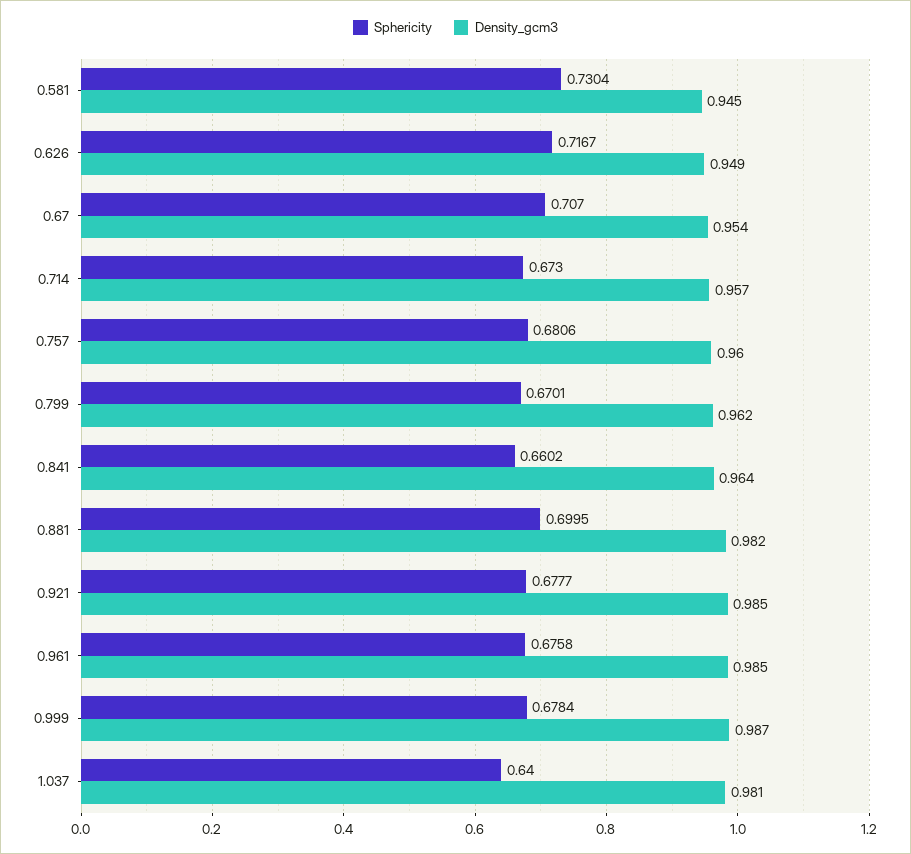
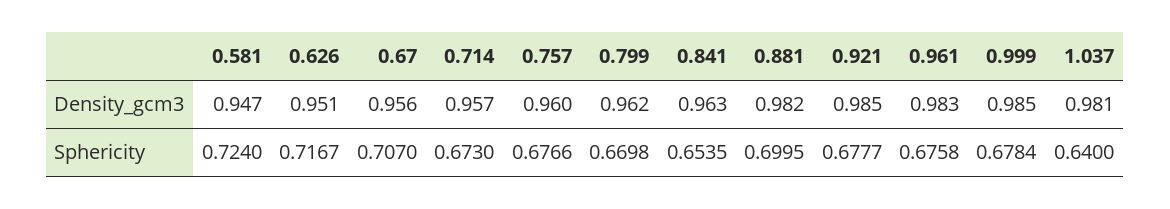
Sphericity, 0.581: 0.7304 -> 0.724
Density_gcm3, 0.581: 0.945 -> 0.947
Density_gcm3, 0.626: 0.949 -> 0.951
Density_gcm3, 0.67: 0.954 -> 0.956
Sphericity, 0.757: 0.6806 -> 0.6766
Sphericity, 0.799: 0.6701 -> 0.6698
Sphericity, 0.841: 0.6602 -> 0.6535
Density_gcm3, 0.841: 0.964 -> 0.963
Density_gcm3, 0.961: 0.985 -> 0.983
Density_gcm3, 0.999: 0.987 -> 0.985

